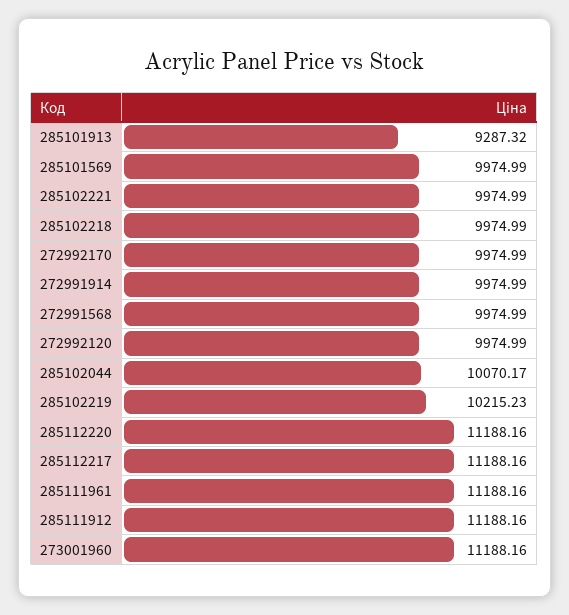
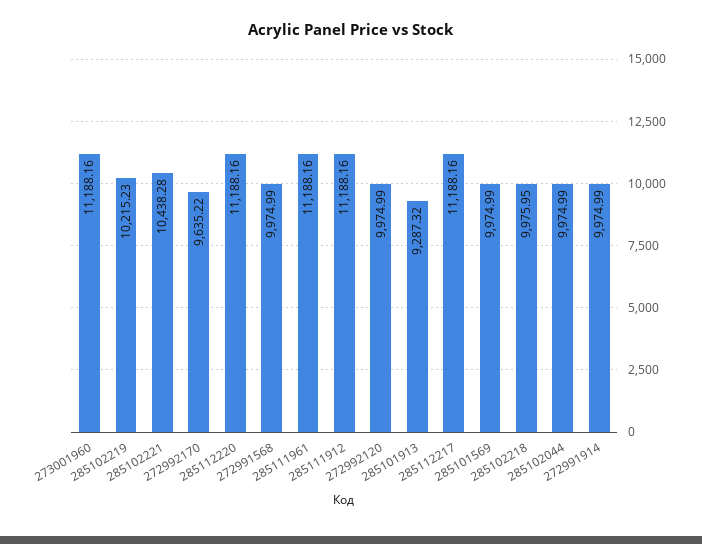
285102221: 9974.99 -> 10438.28
285102218: 9974.99 -> 9975.95
272992170: 9974.99 -> 9635.22
285102044: 10070.17 -> 9974.99

